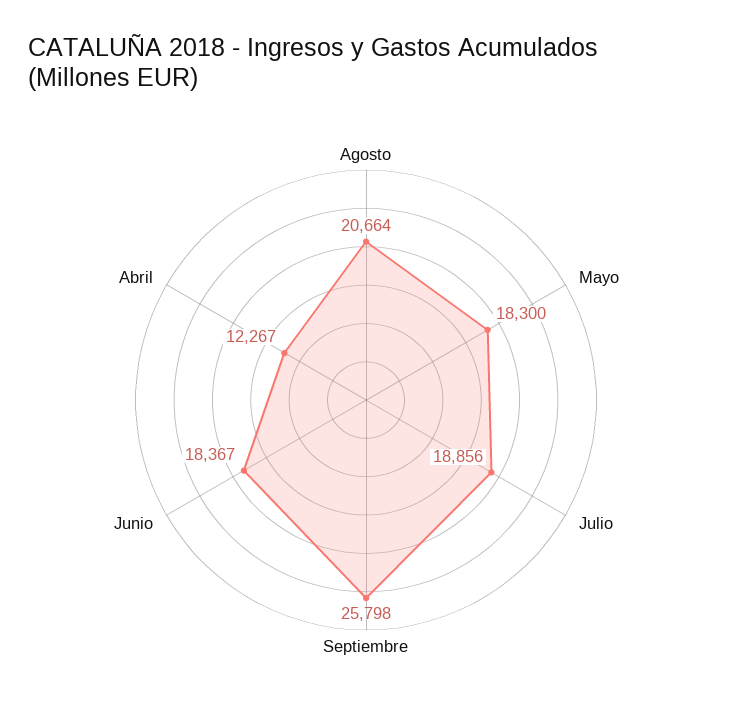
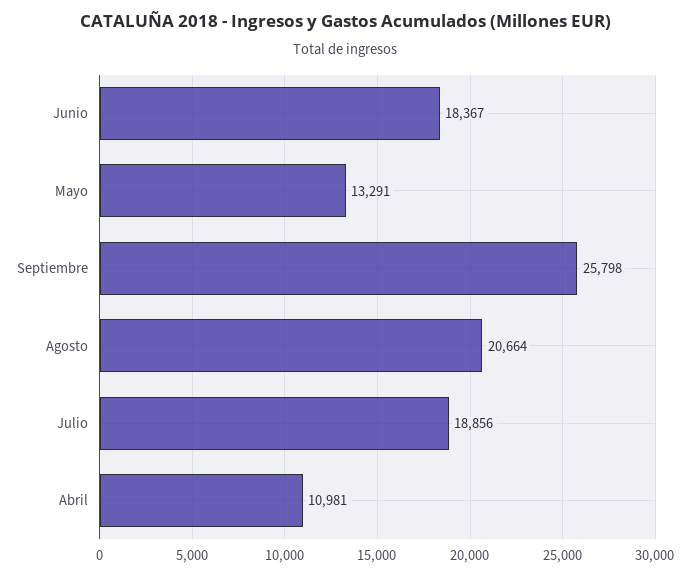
Mayo: 18300 -> 13291
Abril: 12267 -> 10981

